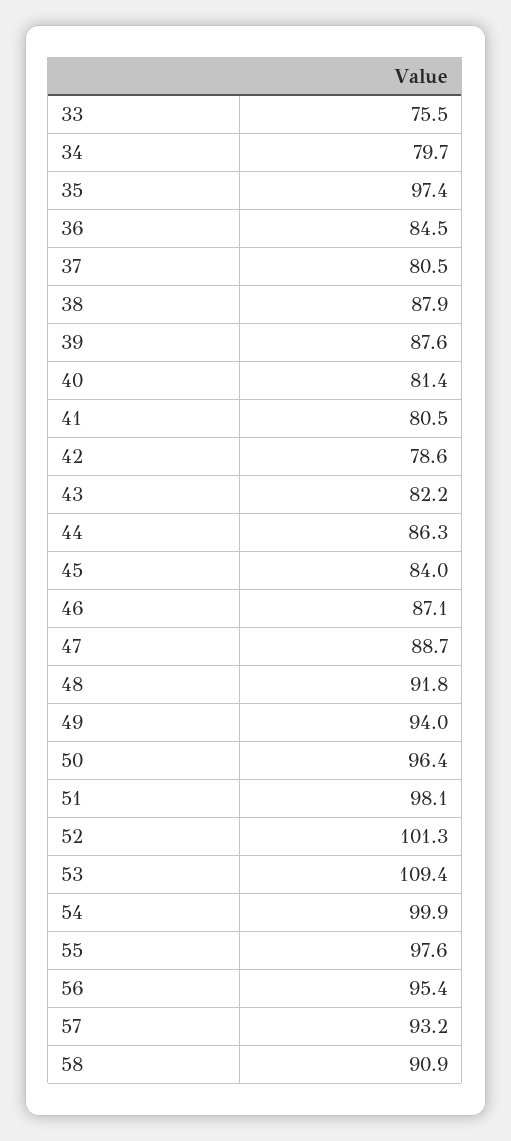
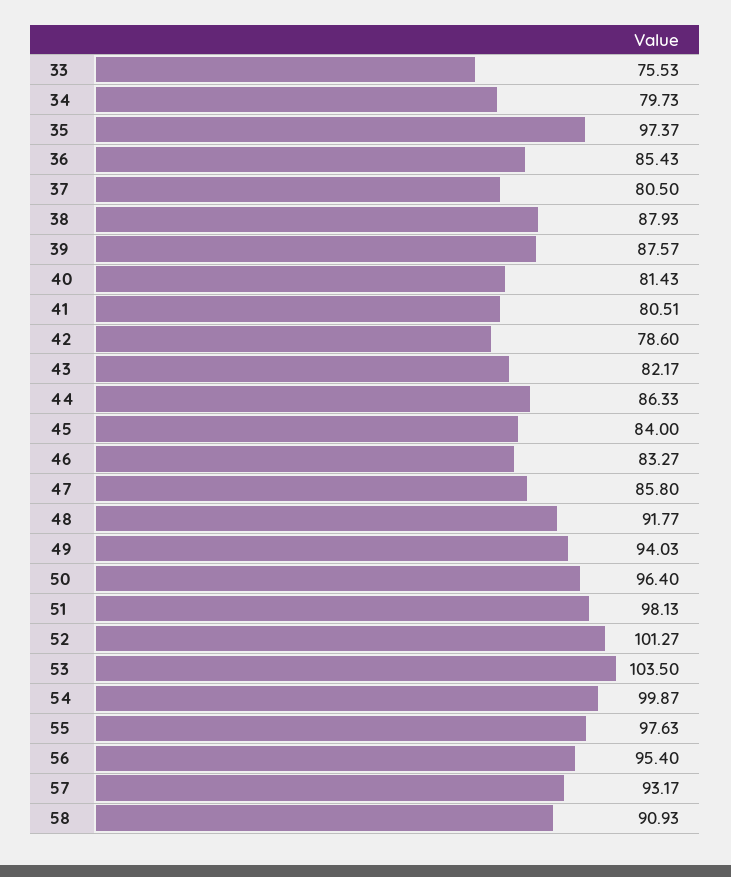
36: 84.5 -> 85.43
46: 87.1 -> 83.27
47: 88.7 -> 85.8
53: 109.4 -> 103.5

